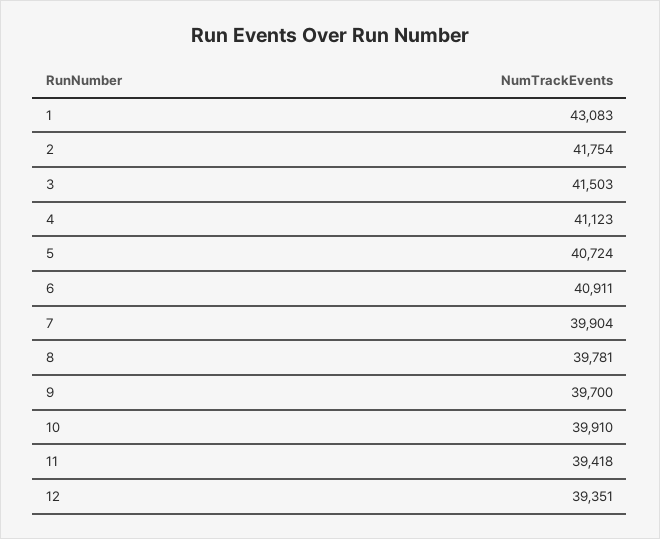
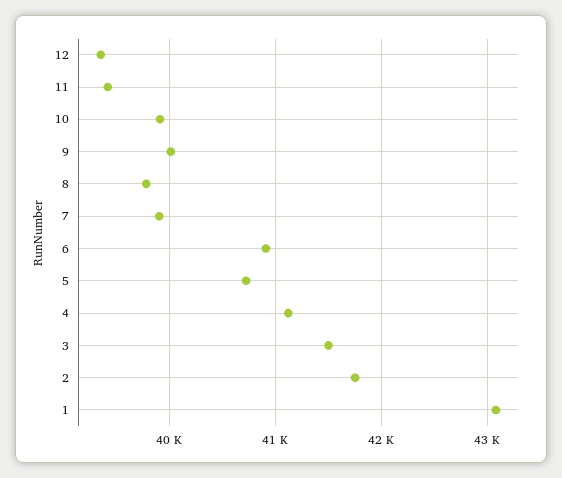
9: 39700 -> 40000

